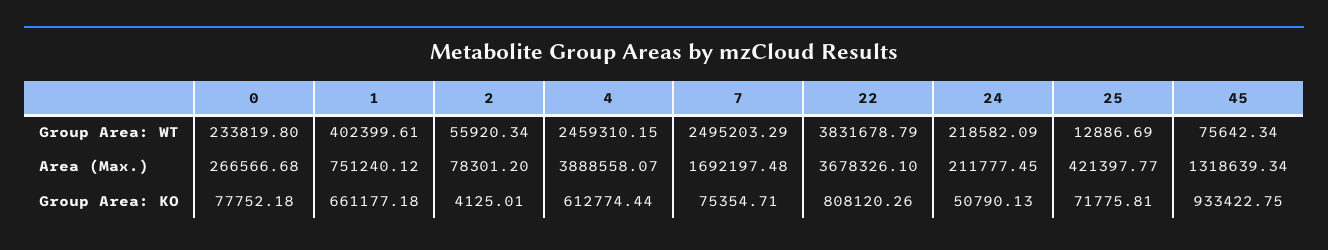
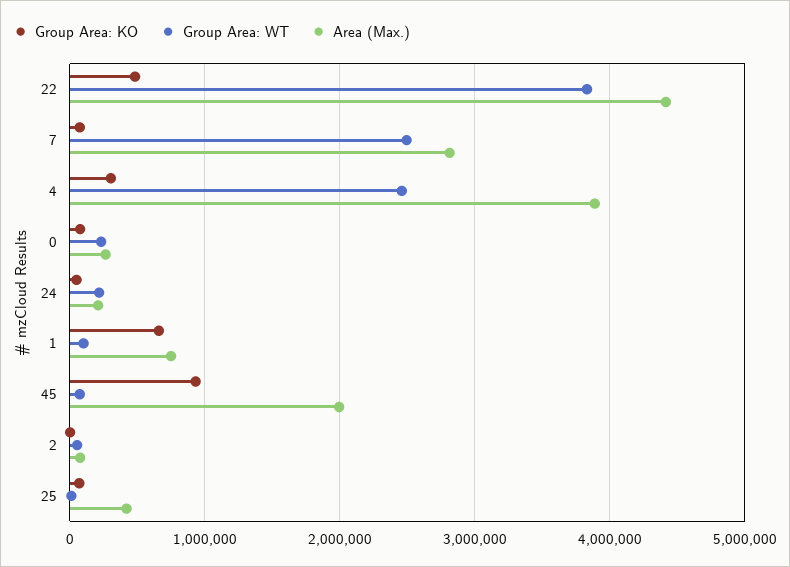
Group Area: WT, 1: 402399.61 -> 100000
Area (Max.), 7: 1692197.48 -> 2800000
Area (Max.), 22: 3678326.1 -> 4400000
Area (Max.), 45: 1318639.34 -> 2000000
Group Area: KO, 4: 612774.44 -> 300000
Group Area: KO, 22: 808120.26 -> 500000

